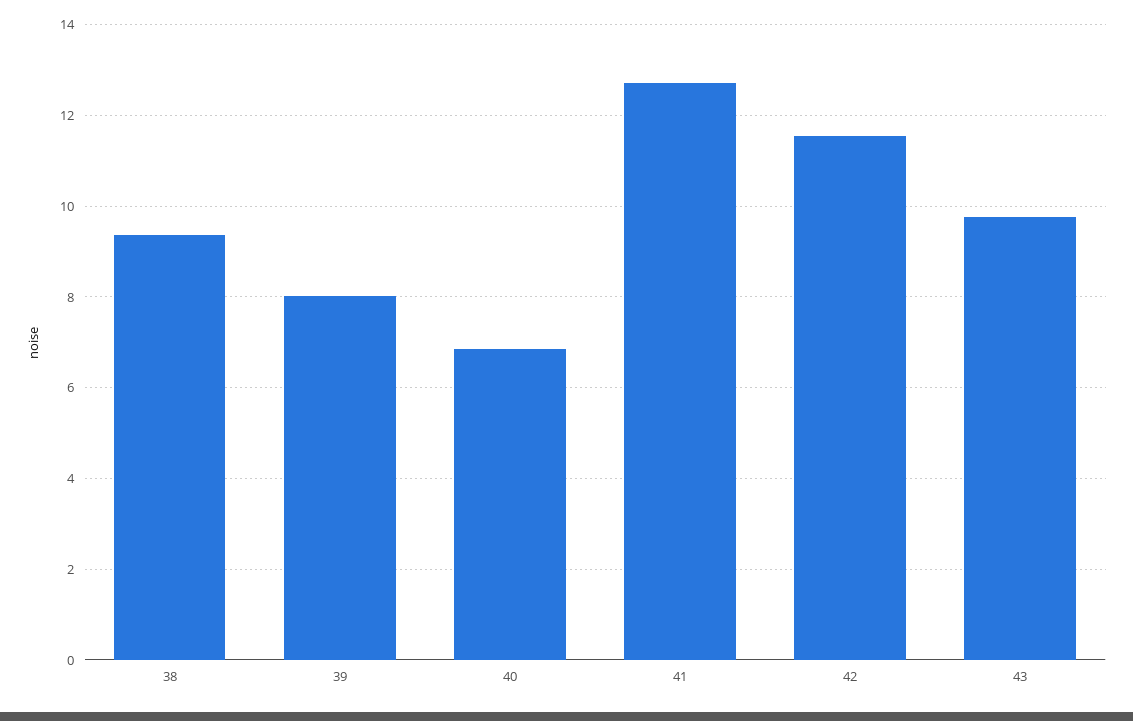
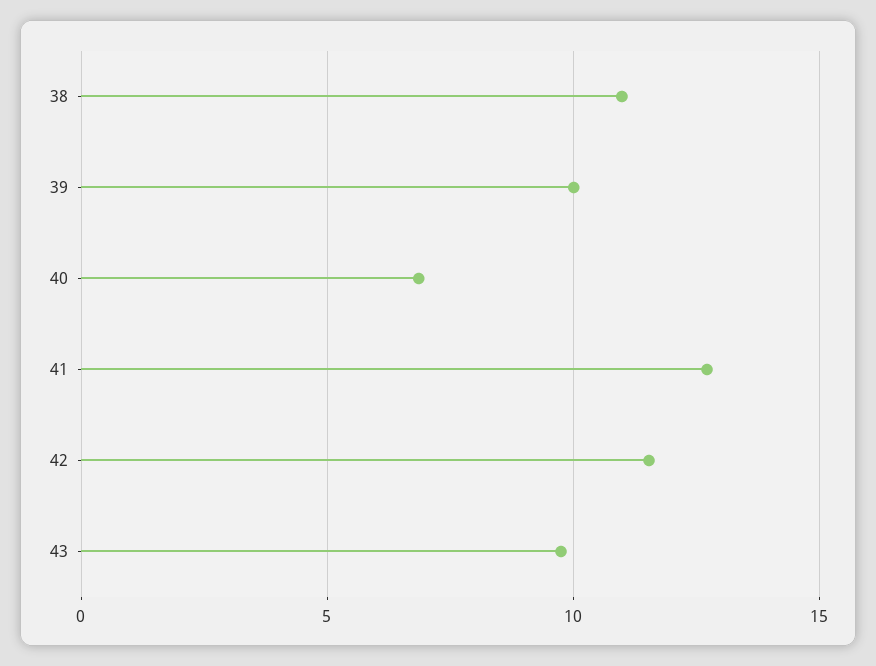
38: 9.4 -> 11
39: 8 -> 10

